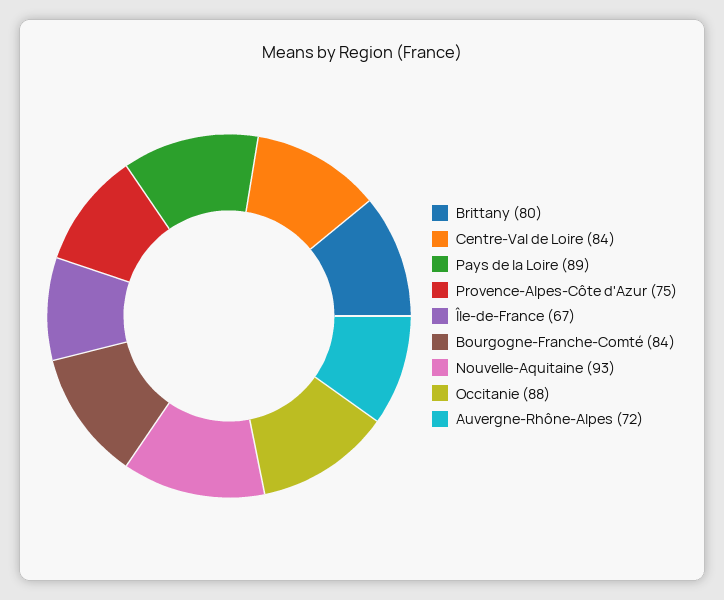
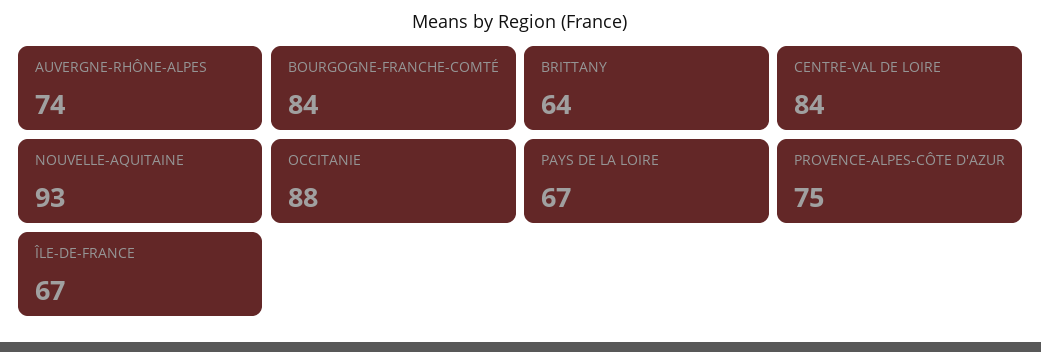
Brittany: 80 -> 64
Pays de la Loire: 89 -> 67
Auvergne-Rhône-Alpes: 72 -> 74

